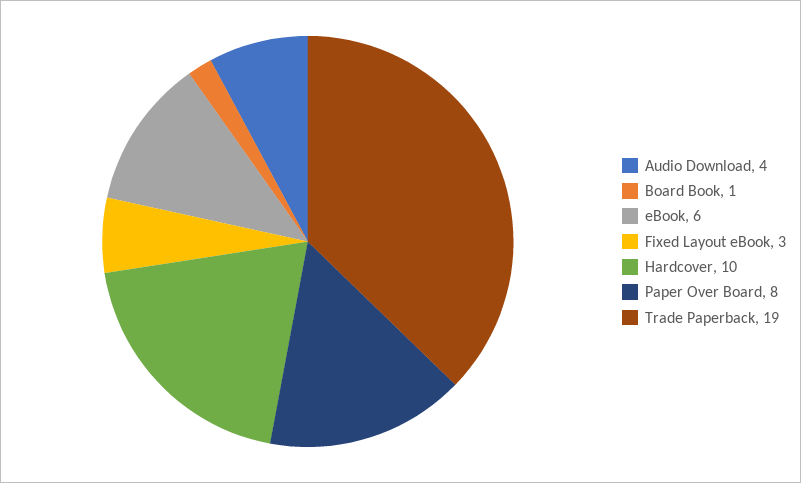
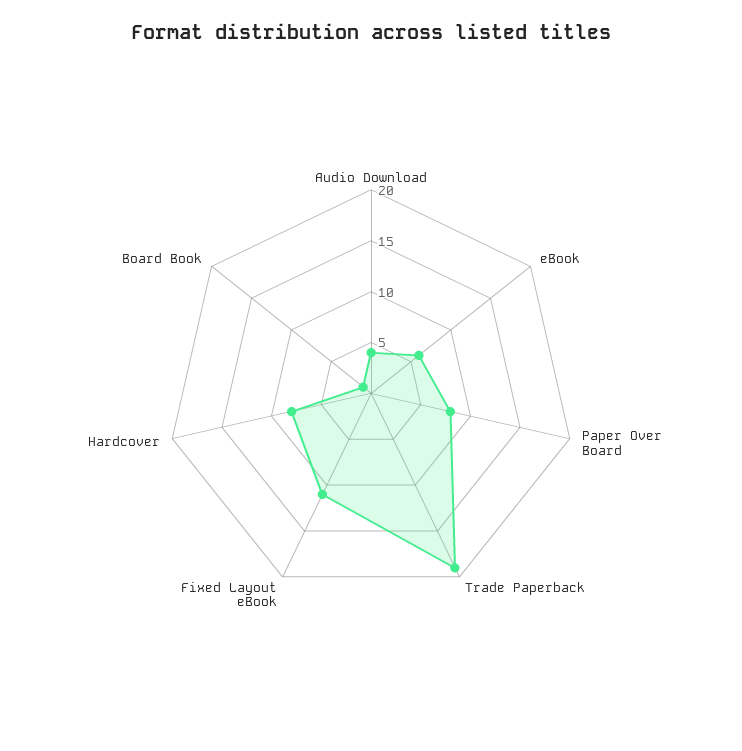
Fixed Layout eBook: 3 -> 11
Hardcover: 10 -> 8

